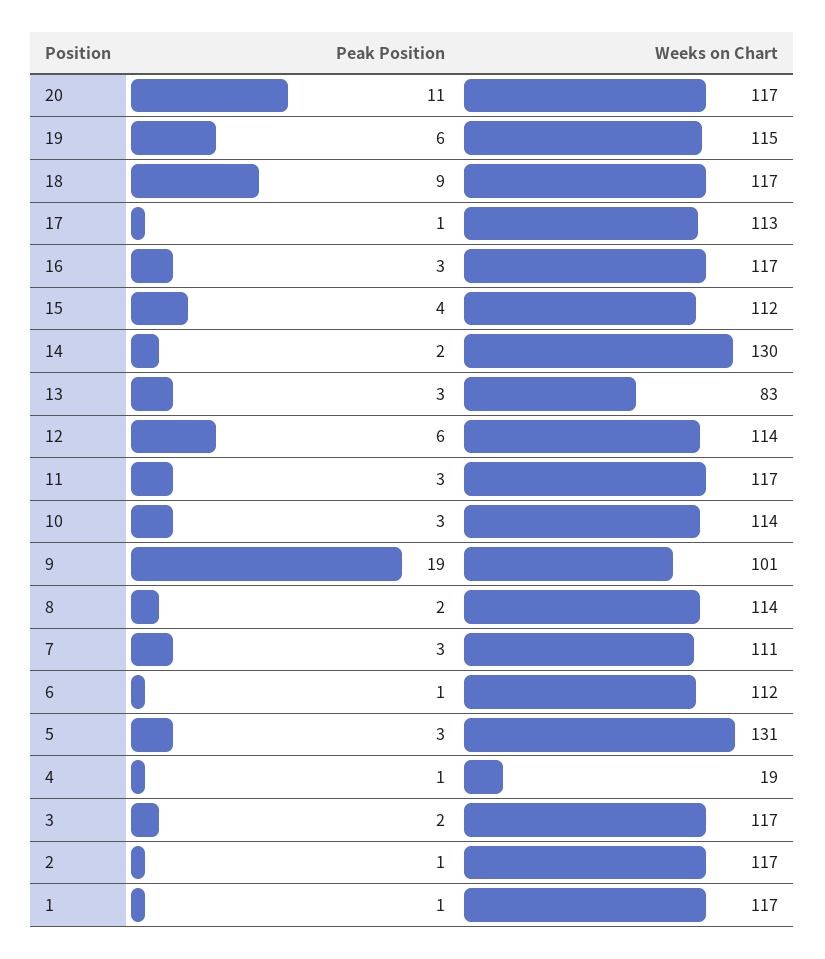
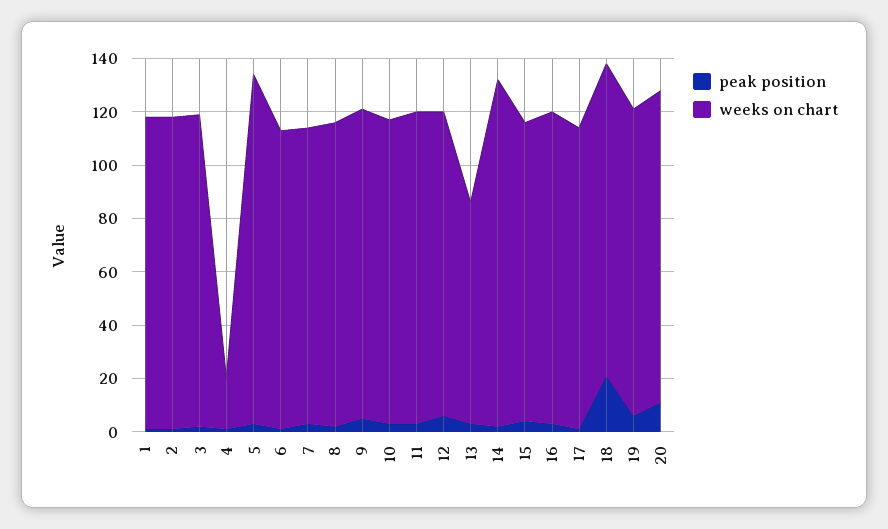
Peak Position, 18: 9 -> 20
Peak Position, 9: 19 -> 5
Weeks on Chart, 9: 101 -> 115

